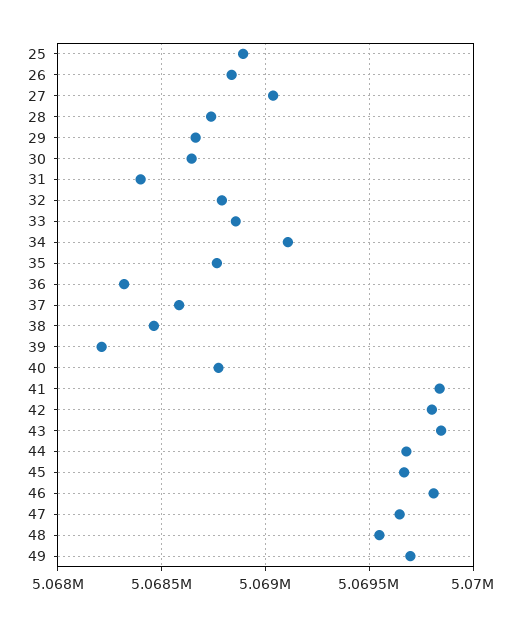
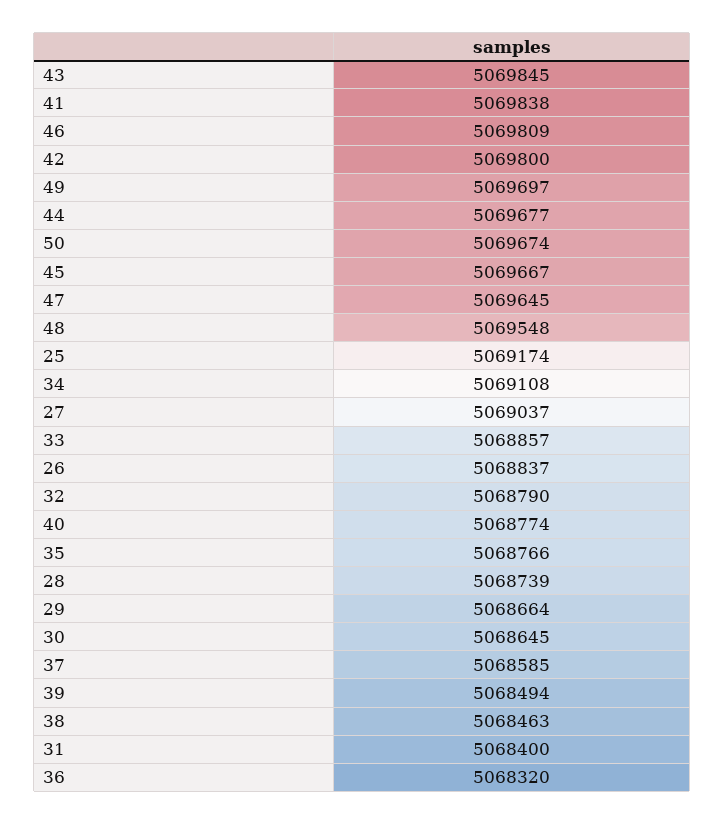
25: 5068900 -> 5069174
39: 5068200 -> 5068494
50: none -> 5069674

